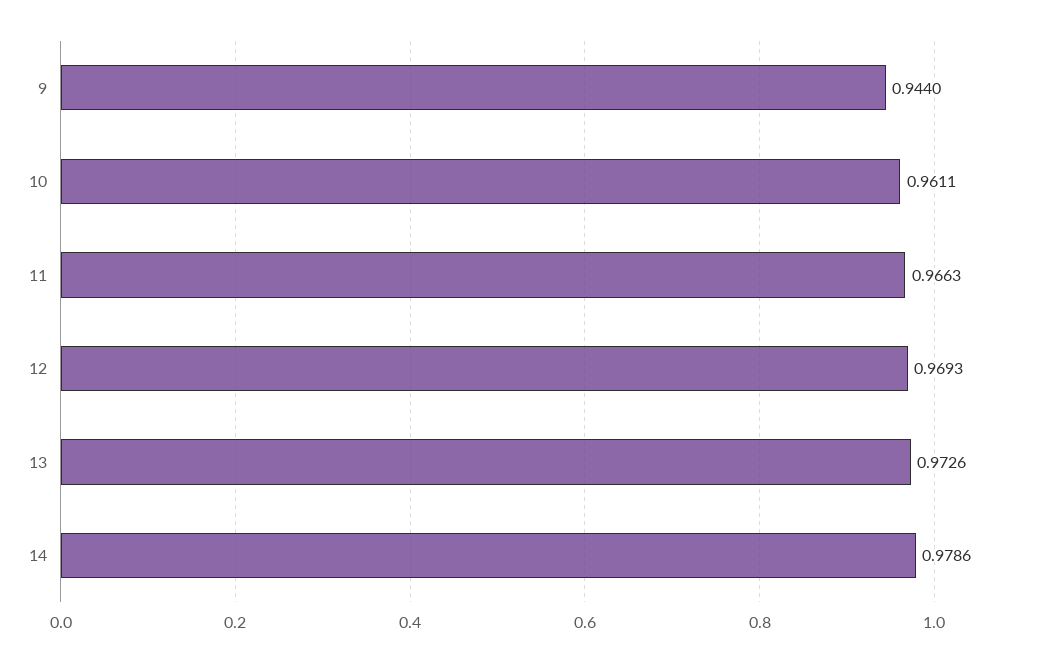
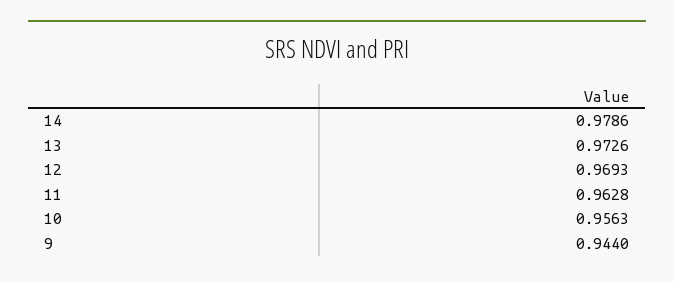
10: 0.9611 -> 0.9563
11: 0.9663 -> 0.9628

